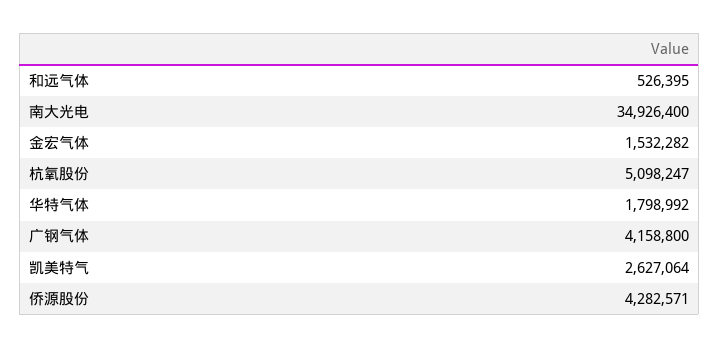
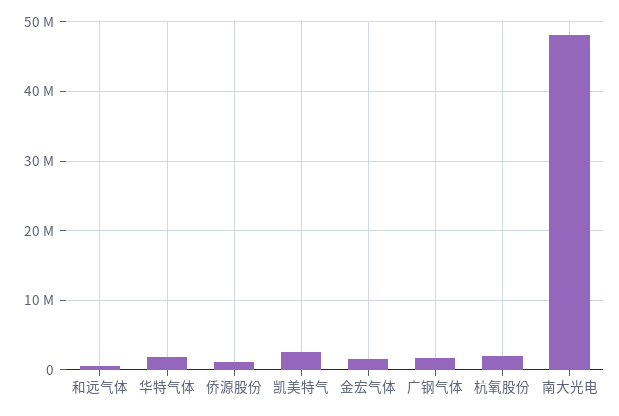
南大光电: 34926400 -> 48000000
杭氧股份: 5098247 -> 2000000
广钢气体: 4158800 -> 2000000
侨源股份: 4282571 -> 1000000

